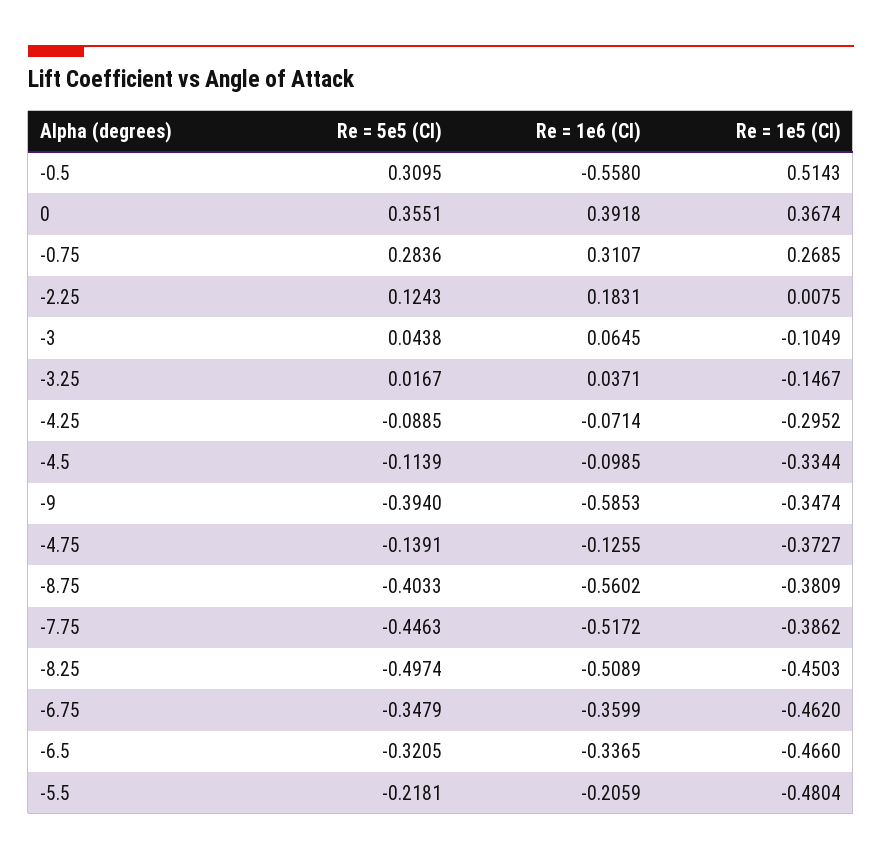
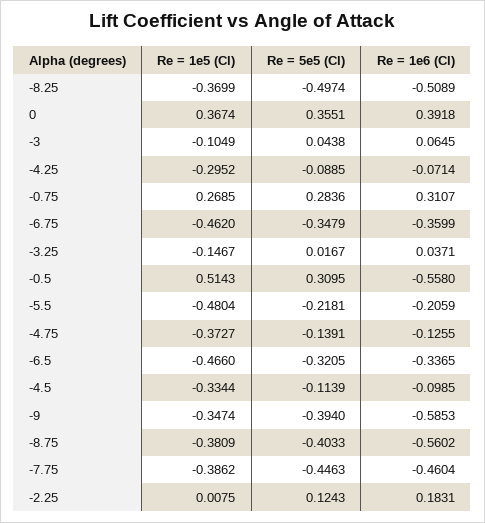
Re = 1e6 (Cl), -7.75: -0.5172 -> -0.4604
Re = 1e5 (Cl), -8.25: -0.4503 -> -0.3699

